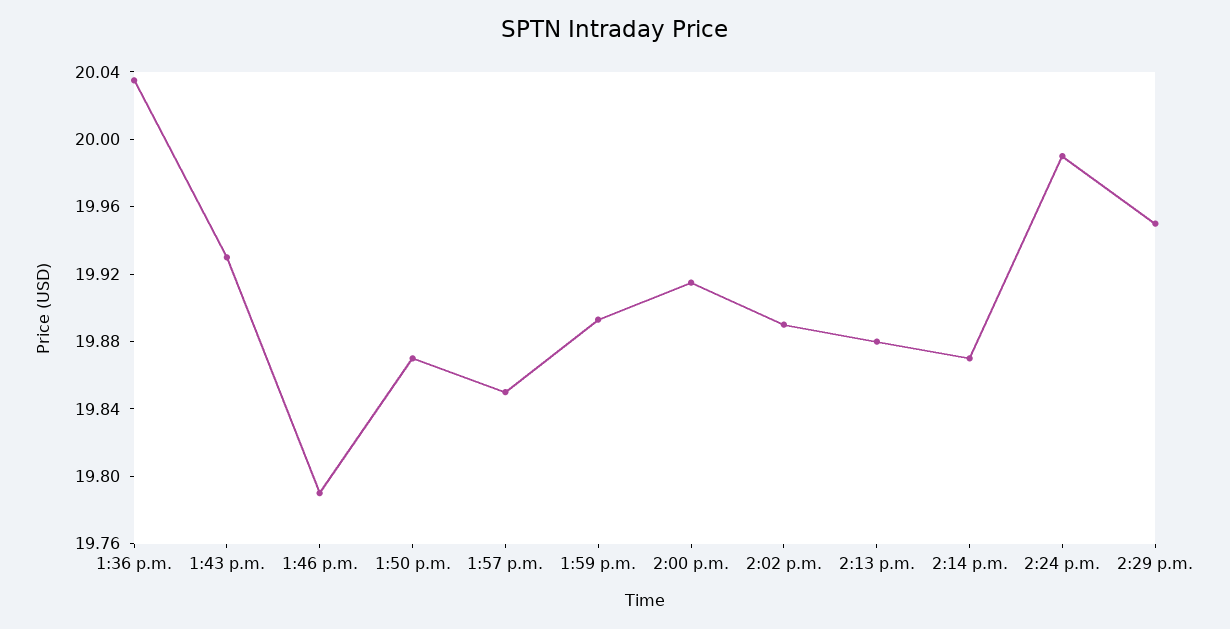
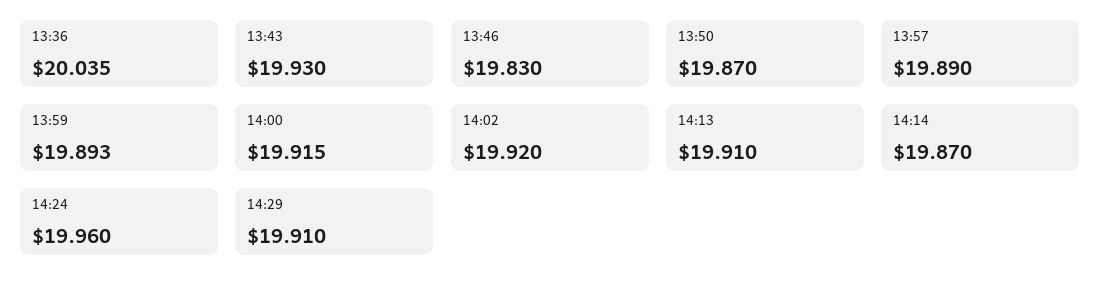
1:46 p.m.: 19.79 -> 19.83
1:57 p.m.: 19.85 -> 19.89
2:02 p.m.: 19.89 -> 19.92
2:13 p.m.: 19.88 -> 19.91
2:24 p.m.: 19.99 -> 19.96
2:29 p.m.: 19.95 -> 19.91

